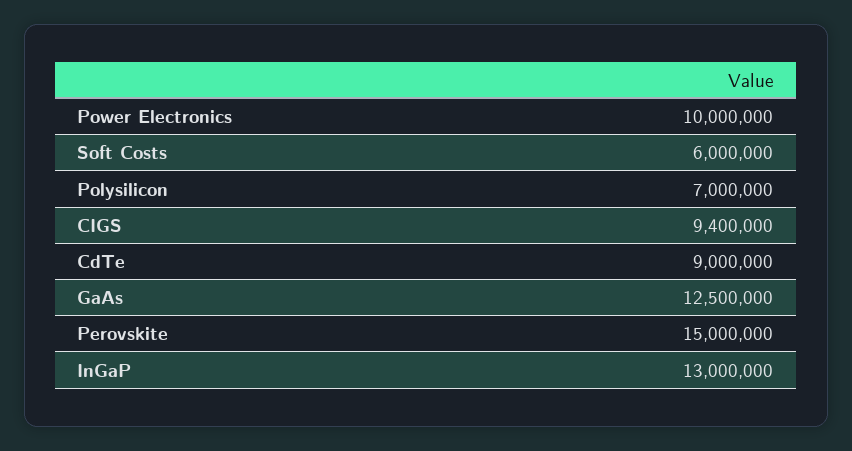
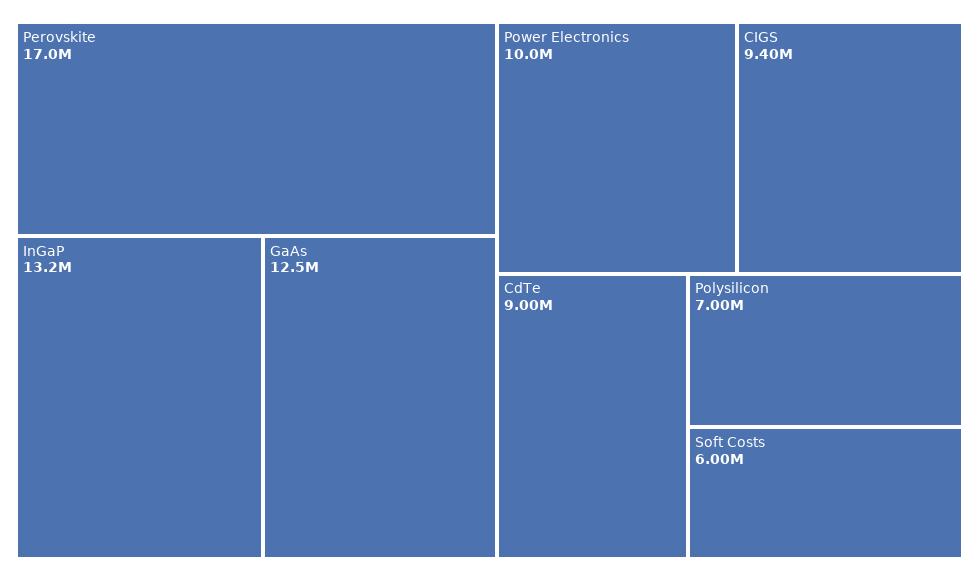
Perovskite: 15000000 -> 17000000
InGaP: 13000000 -> 13200000

